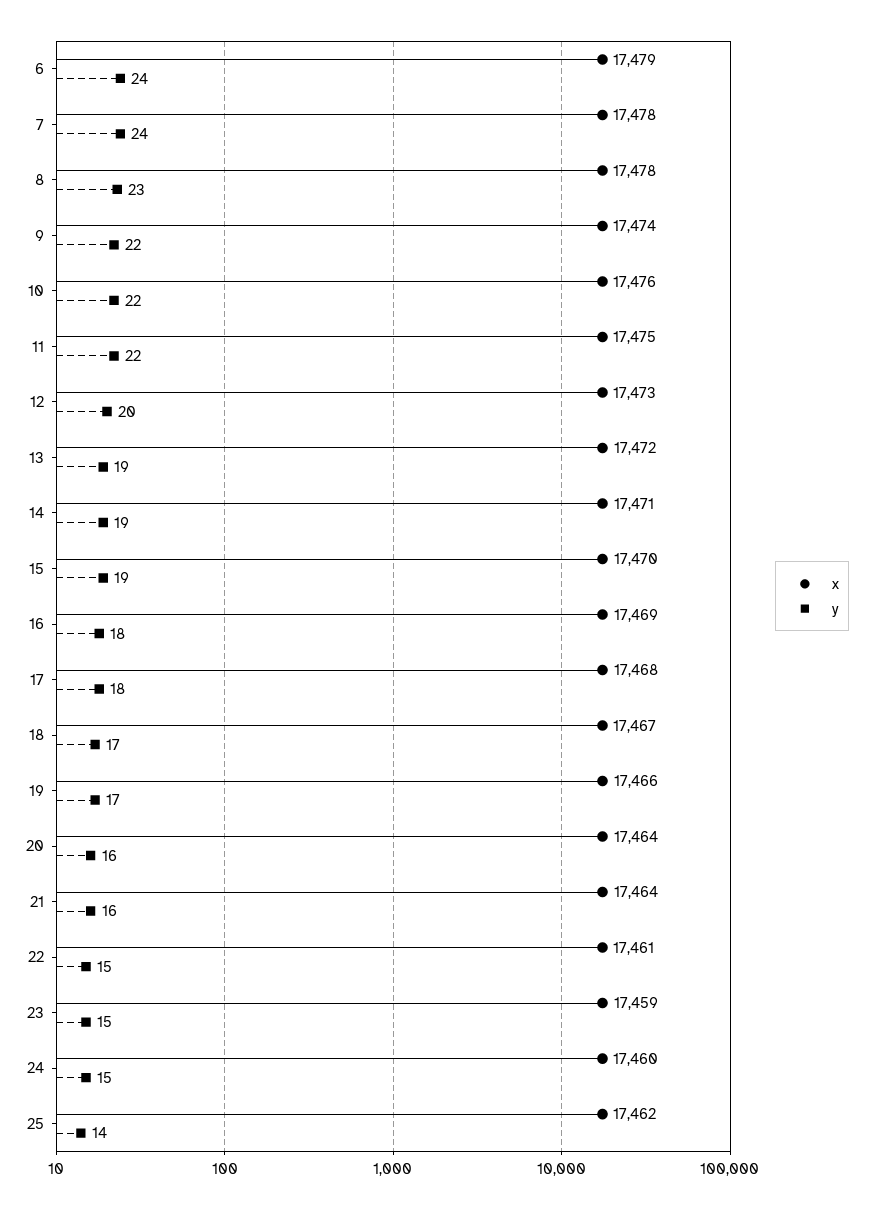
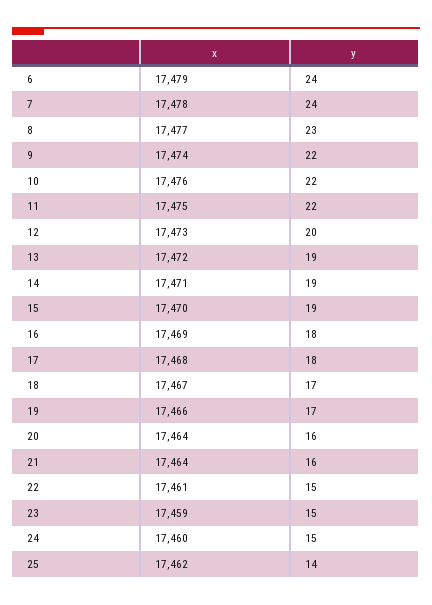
x, 8: 17478 -> 17477

